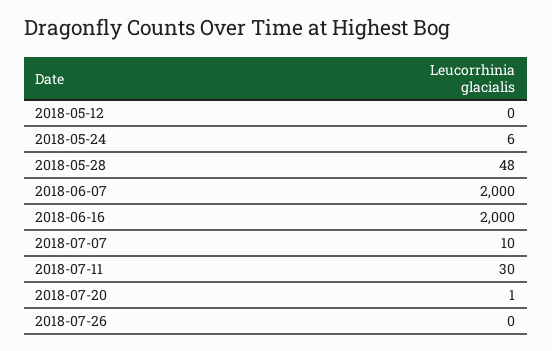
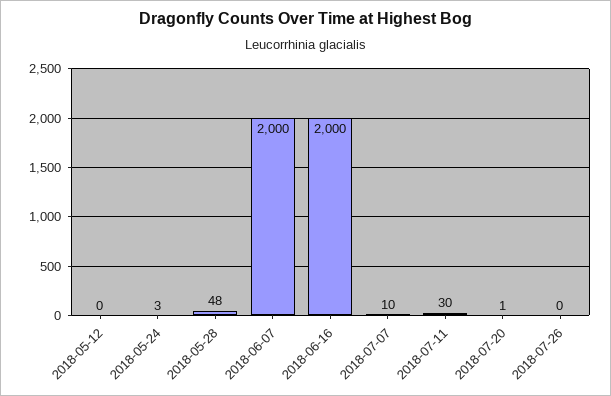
2018-05-24: 6 -> 3

